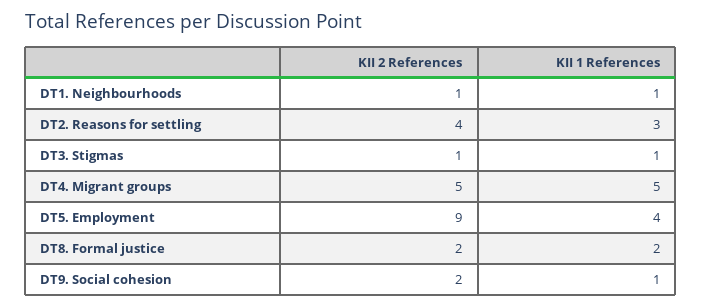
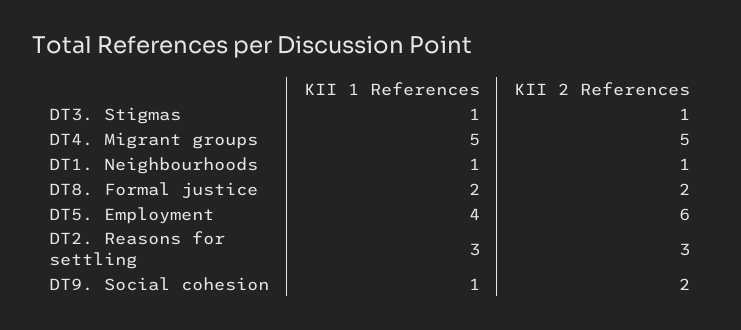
KII 2 References, DT2. Reasons for settling: 4 -> 3
KII 2 References, DT5. Employment: 9 -> 6

